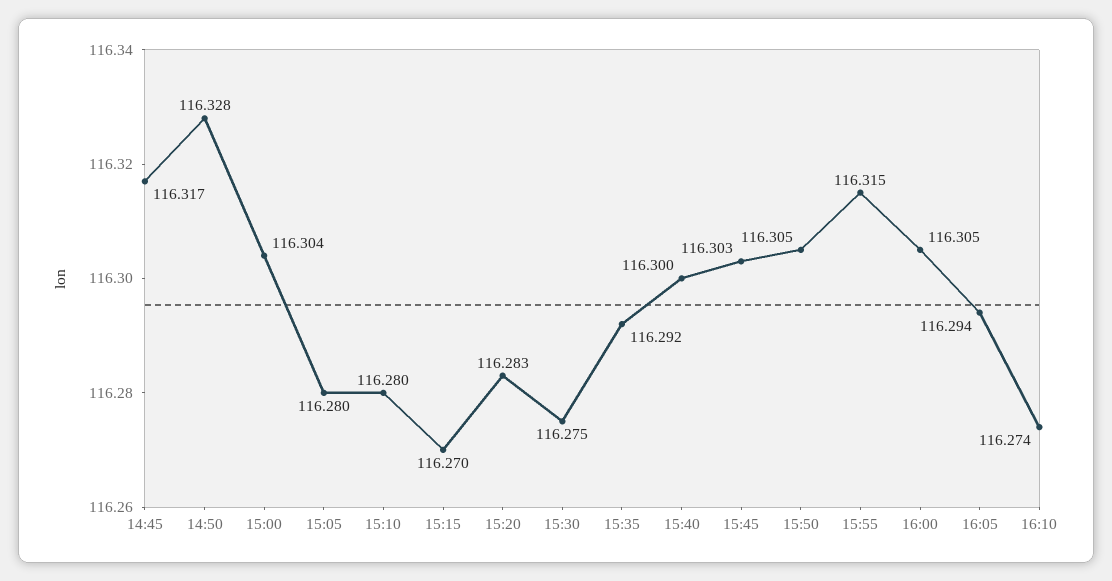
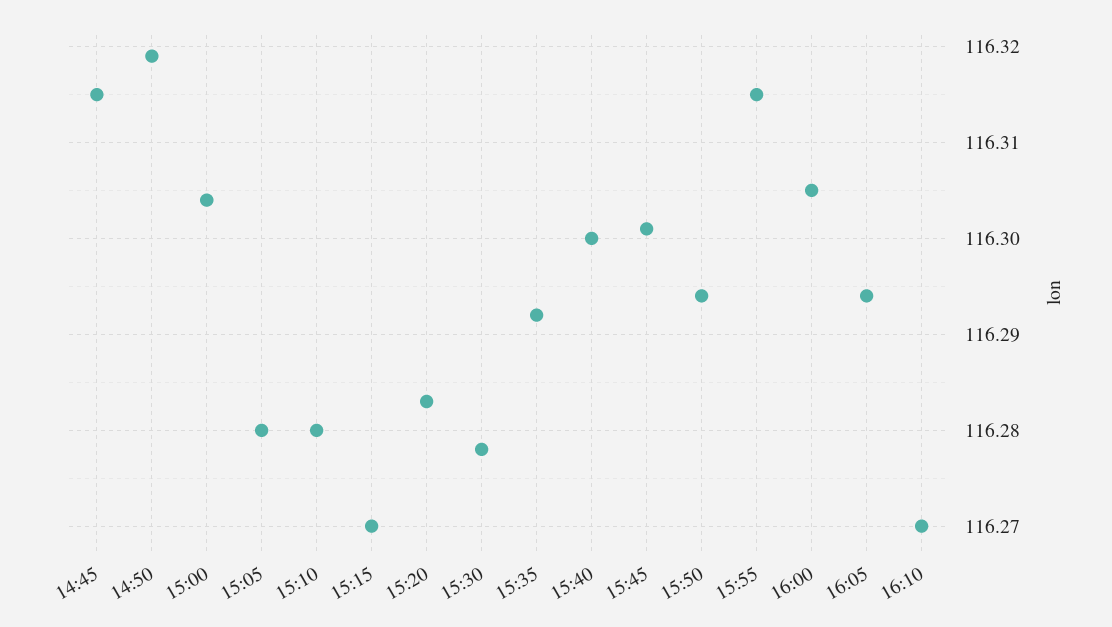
14:45: 116.317 -> 116.315
14:50: 116.328 -> 116.319
15:30: 116.275 -> 116.278
15:45: 116.303 -> 116.301
15:50: 116.305 -> 116.294
16:10: 116.274 -> 116.27

